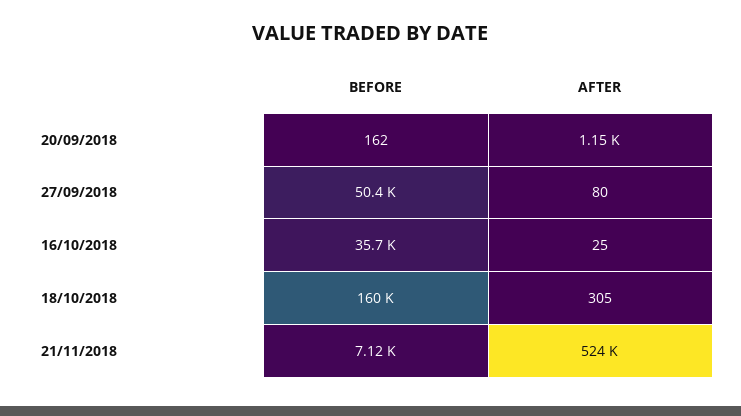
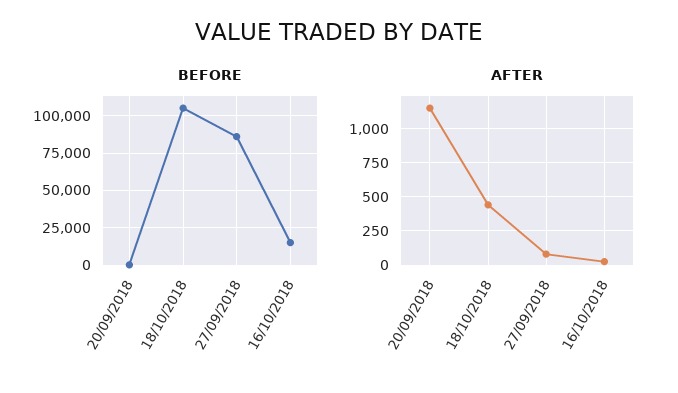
BEFORE, 27/09/2018: 50400 -> 85000
BEFORE, 16/10/2018: 35700 -> 15000
BEFORE, 18/10/2018: 160000 -> 105000
AFTER, 18/10/2018: 305 -> 450
BEFORE, 21/11/2018: 7120 -> none
AFTER, 21/11/2018: 524000 -> none

